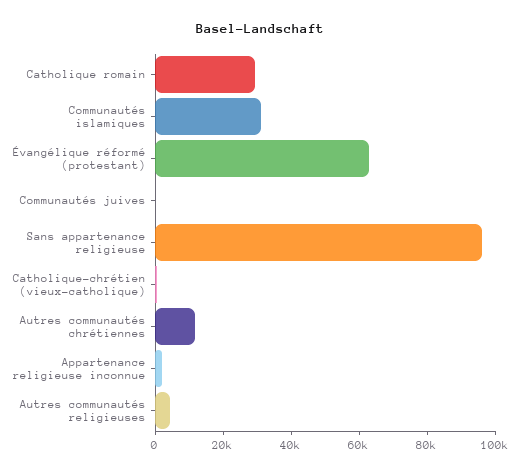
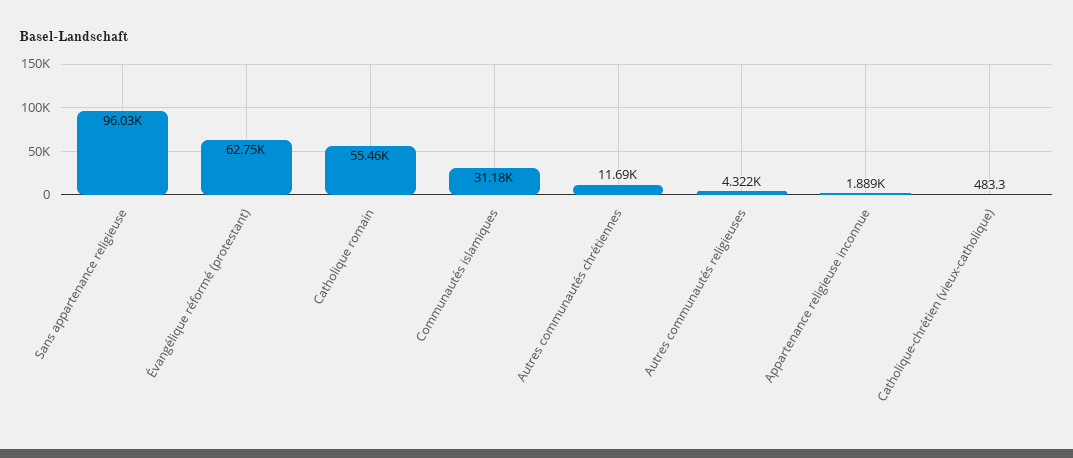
Catholique romain: 30000 -> 55460
Communautés juives: 0 -> none

